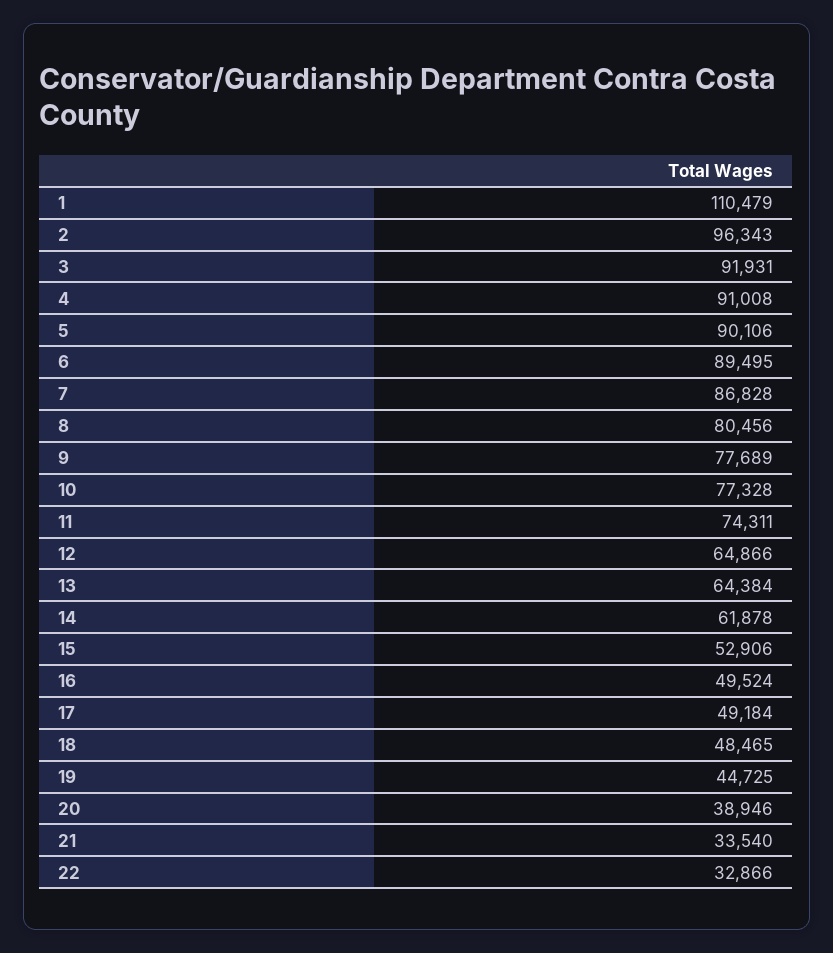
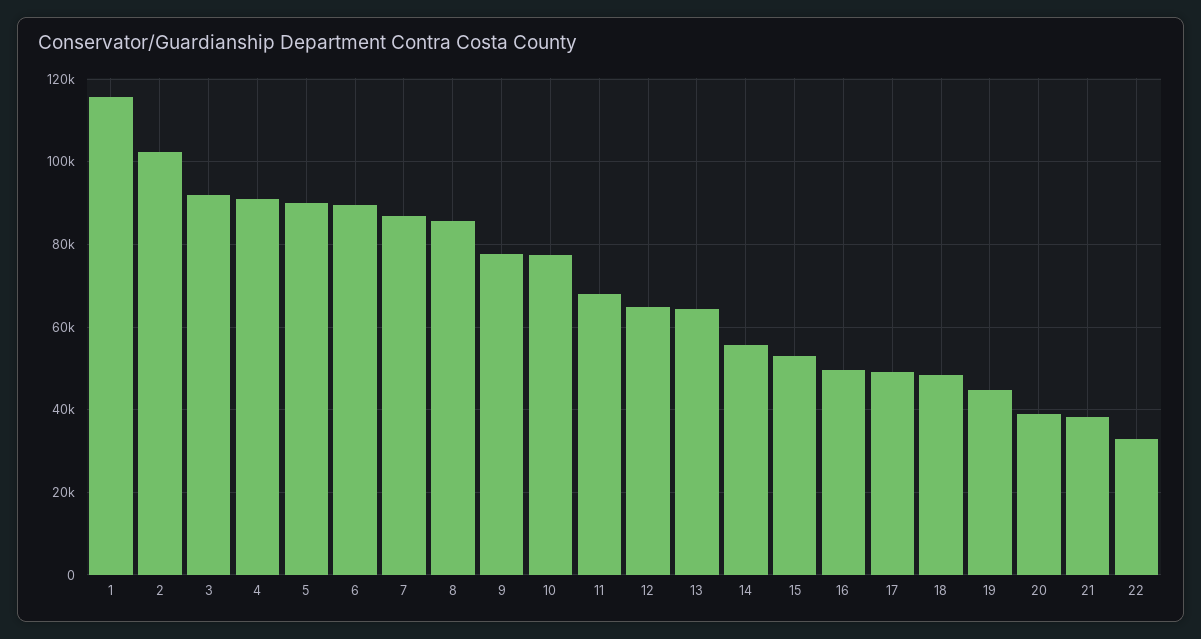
1: 110479 -> 116000
2: 96343 -> 102000
8: 80456 -> 86000
11: 74311 -> 68000
14: 61878 -> 56000
21: 33540 -> 38000

